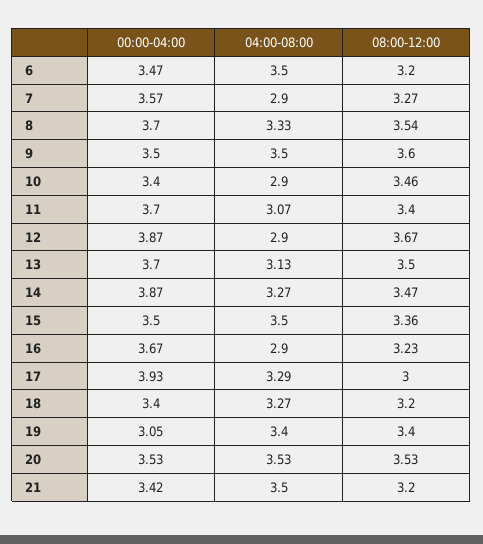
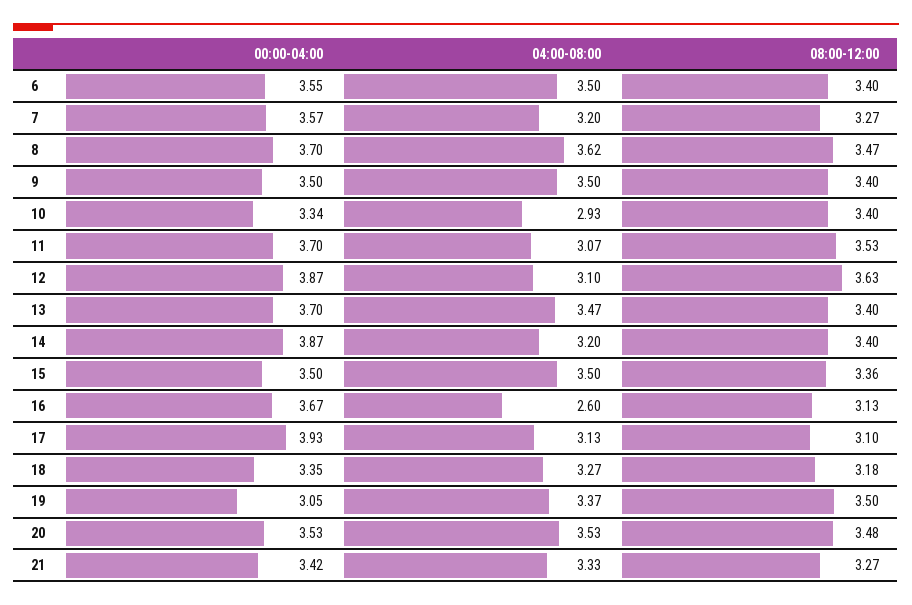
00:00-04:00, 6: 3.47 -> 3.55
08:00-12:00, 6: 3.2 -> 3.4
04:00-08:00, 7: 2.9 -> 3.2
04:00-08:00, 8: 3.33 -> 3.62
08:00-12:00, 8: 3.54 -> 3.47
08:00-12:00, 9: 3.6 -> 3.4
00:00-04:00, 10: 3.4 -> 3.34
04:00-08:00, 10: 2.9 -> 2.93
08:00-12:00, 10: 3.46 -> 3.4
08:00-12:00, 11: 3.4 -> 3.53
04:00-08:00, 12: 2.9 -> 3.1
08:00-12:00, 12: 3.67 -> 3.63
04:00-08:00, 13: 3.13 -> 3.47
08:00-12:00, 13: 3.5 -> 3.4
04:00-08:00, 14: 3.27 -> 3.2
08:00-12:00, 14: 3.47 -> 3.4
04:00-08:00, 16: 2.9 -> 2.6
08:00-12:00, 16: 3.23 -> 3.13
04:00-08:00, 17: 3.29 -> 3.13
08:00-12:00, 17: 3 -> 3.1
00:00-04:00, 18: 3.4 -> 3.35
08:00-12:00, 18: 3.2 -> 3.18
04:00-08:00, 19: 3.4 -> 3.37
08:00-12:00, 19: 3.4 -> 3.5
08:00-12:00, 20: 3.53 -> 3.48
04:00-08:00, 21: 3.5 -> 3.33
08:00-12:00, 21: 3.2 -> 3.27

